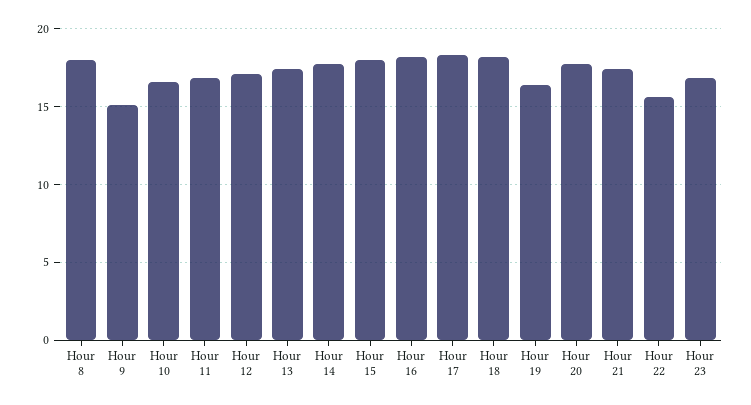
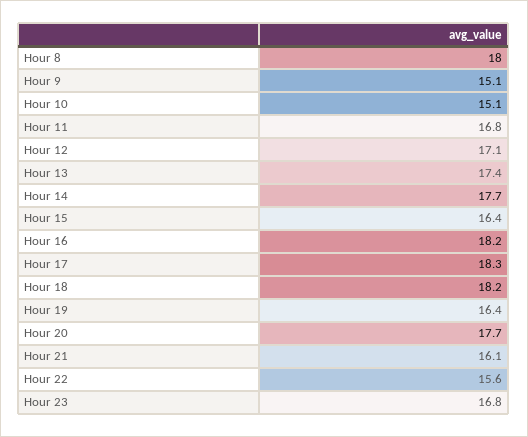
Hour 10: 16.5 -> 15.1
Hour 15: 18 -> 16.4
Hour 21: 17.5 -> 16.1

